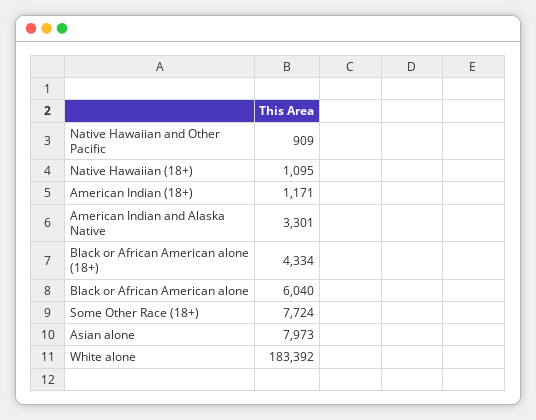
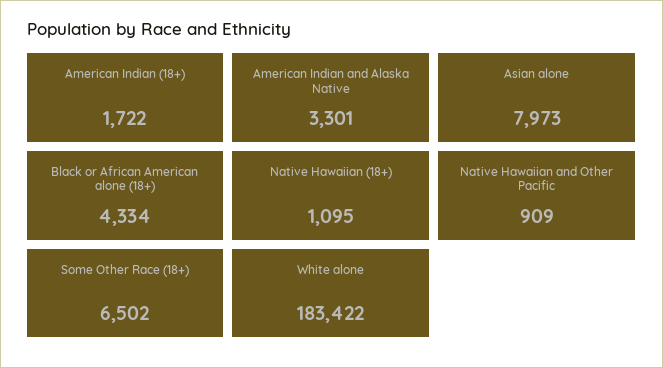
American Indian (18+): 1171 -> 1722
Black or African American alone: 6040 -> none
Some Other Race (18+): 7724 -> 6502
White alone: 183392 -> 183422

